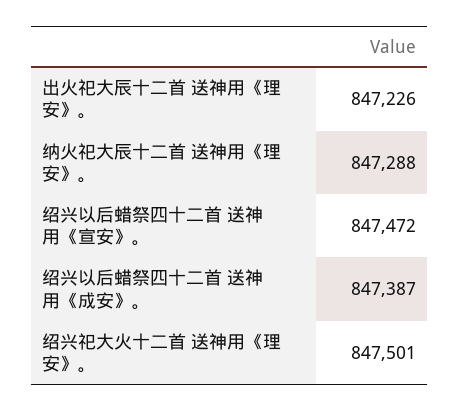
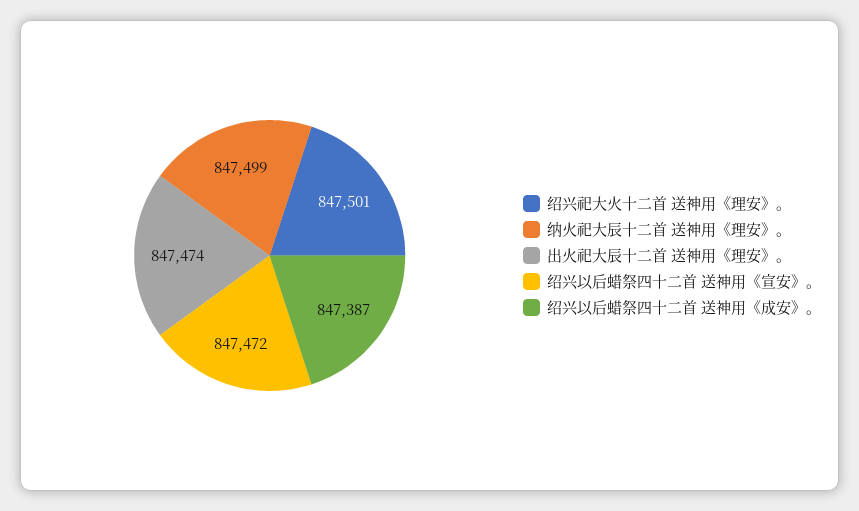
出火祀大辰十二首 送神用《理安》。: 847226 -> 847474
纳火祀大辰十二首 送神用《理安》。: 847288 -> 847499

